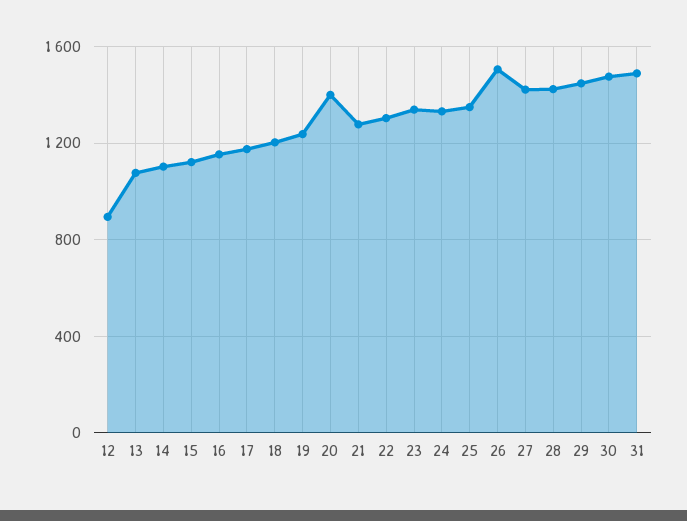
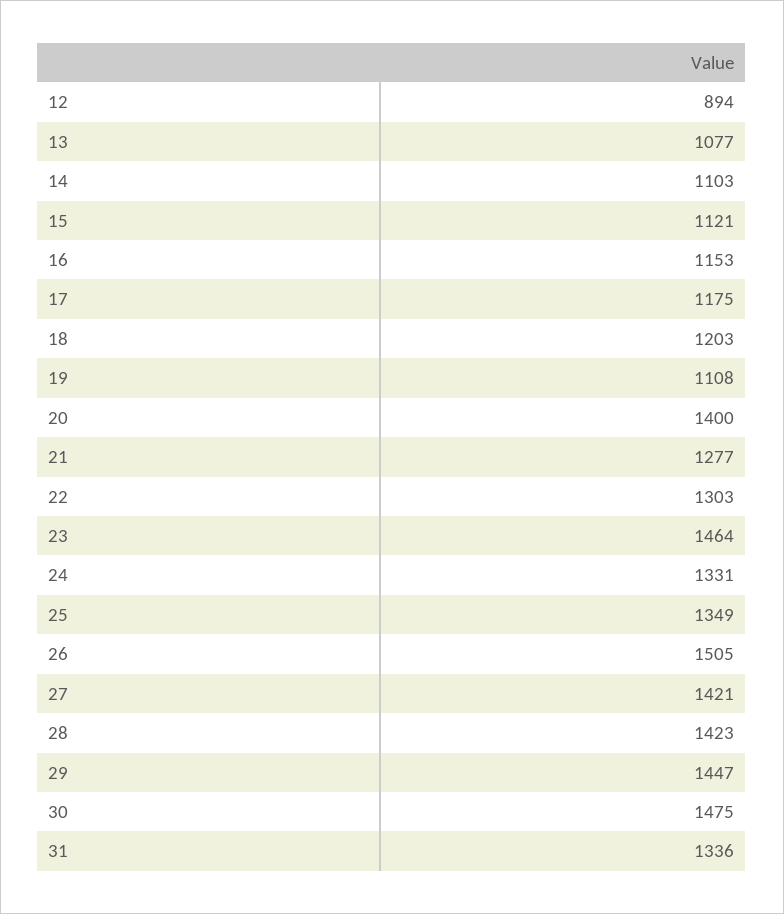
19: 1250 -> 1108
23: 1350 -> 1464
31: 1500 -> 1336

